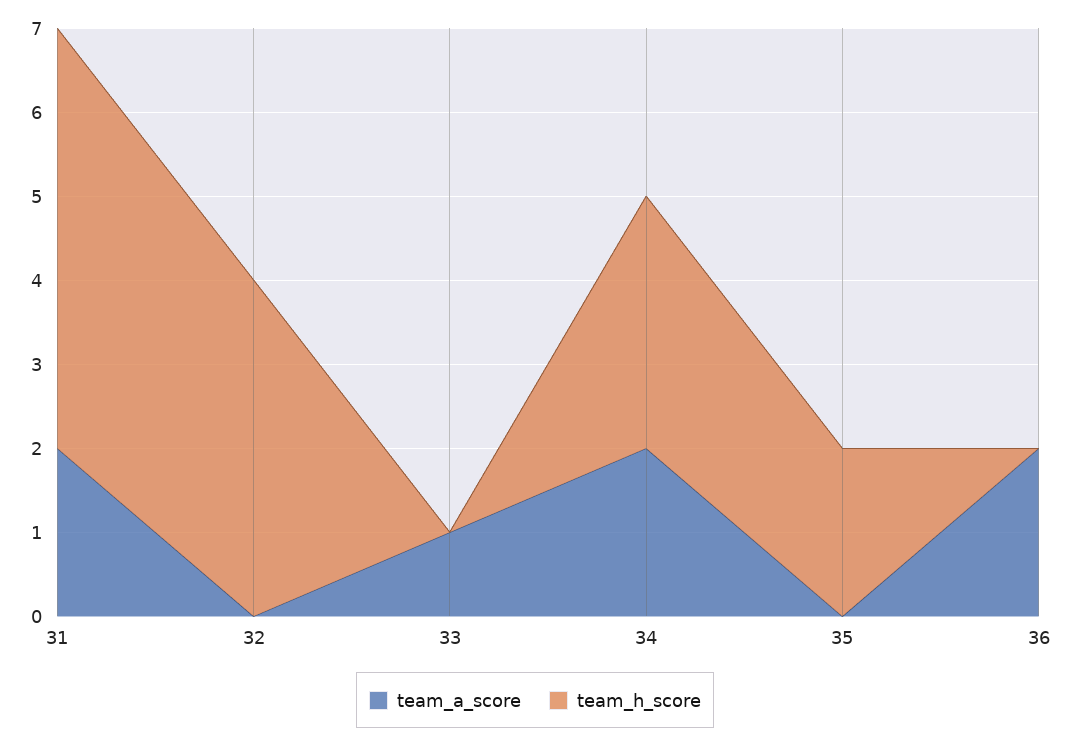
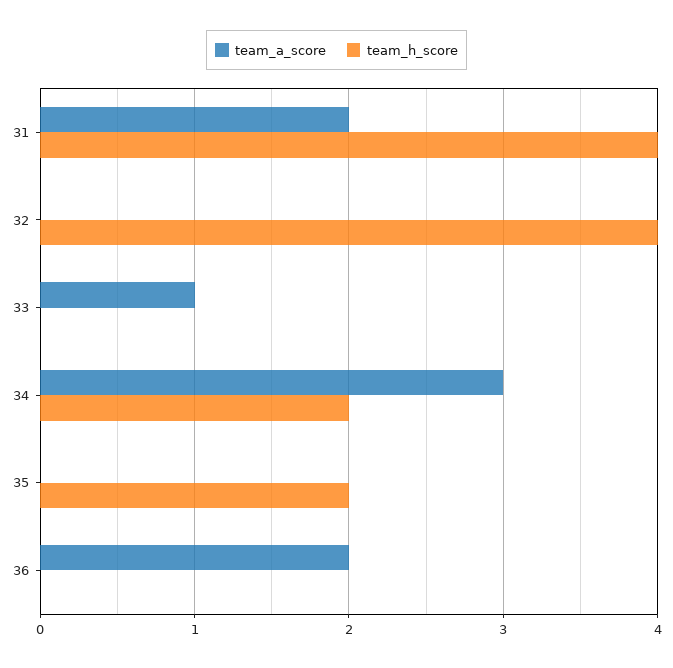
team_h_score, 31: 5 -> 4
team_a_score, 34: 2 -> 3
team_h_score, 34: 3 -> 2

